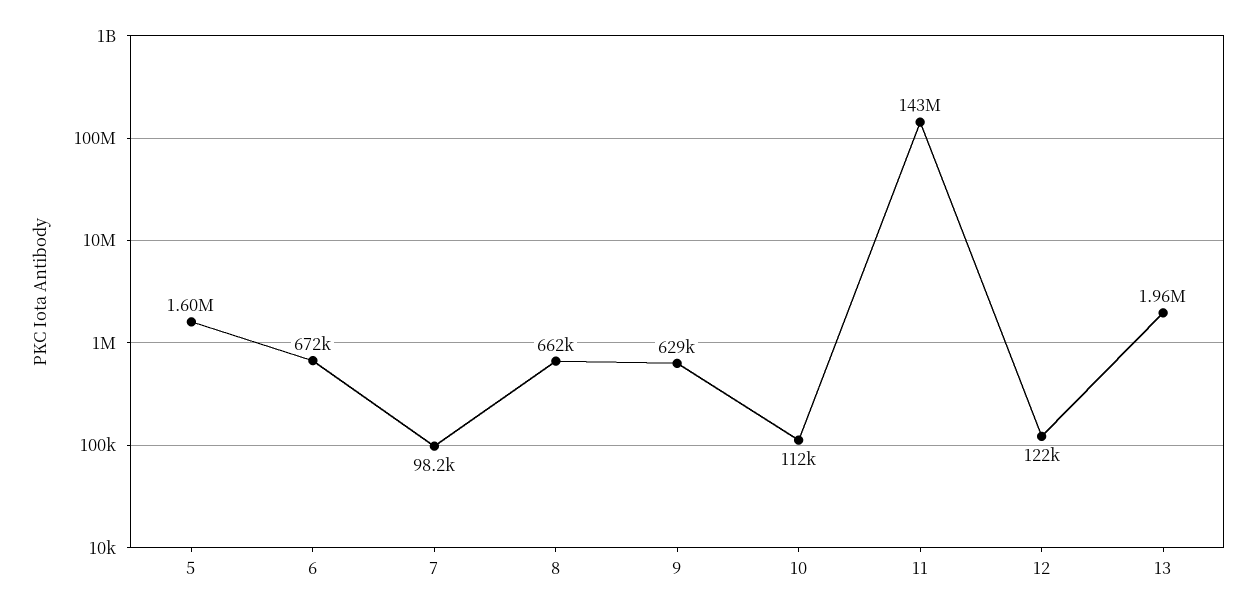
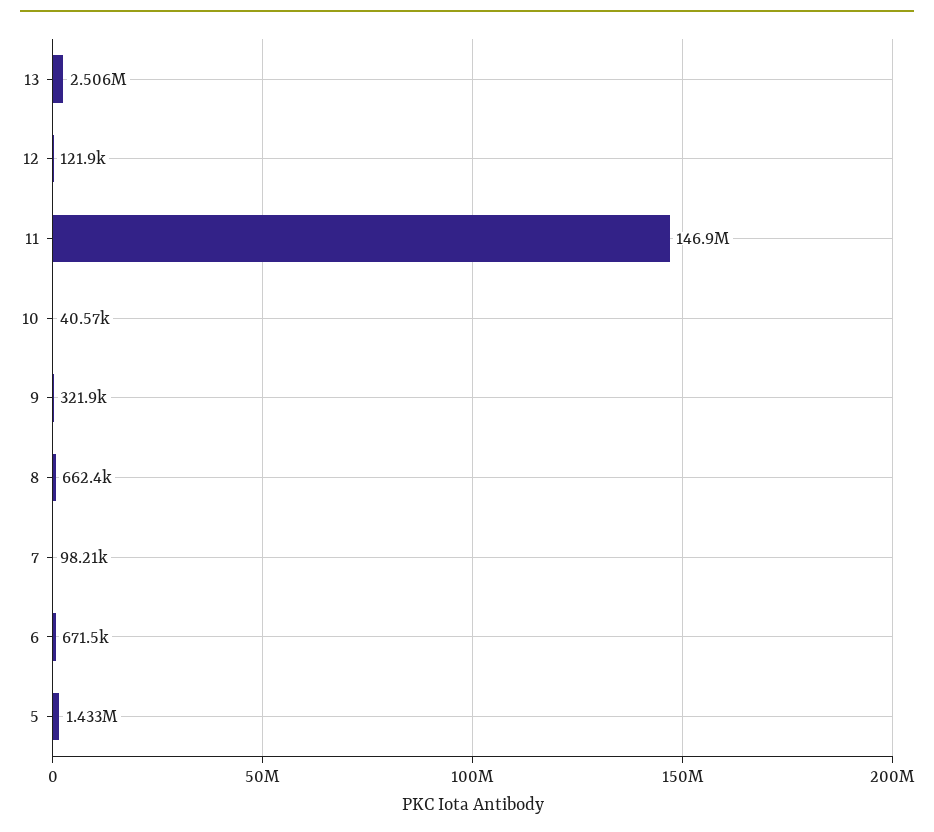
5: 1600000 -> 1433000
9: 629000 -> 321900
10: 112000 -> 40570
11: 143000000 -> 146900000
13: 1960000 -> 2506000

